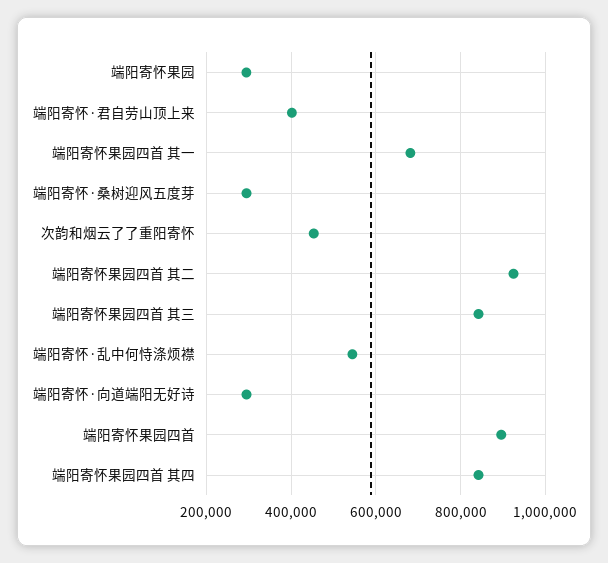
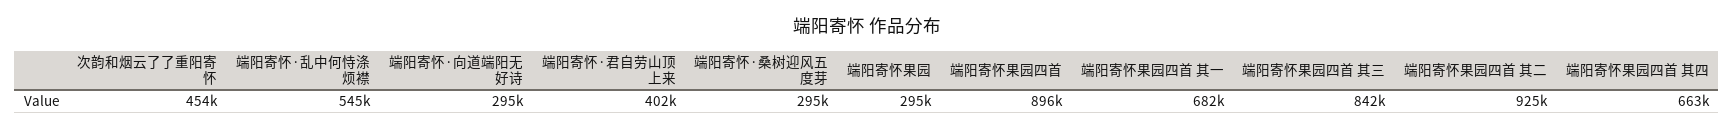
端阳寄怀果园四首 其四: 840000 -> 663000

